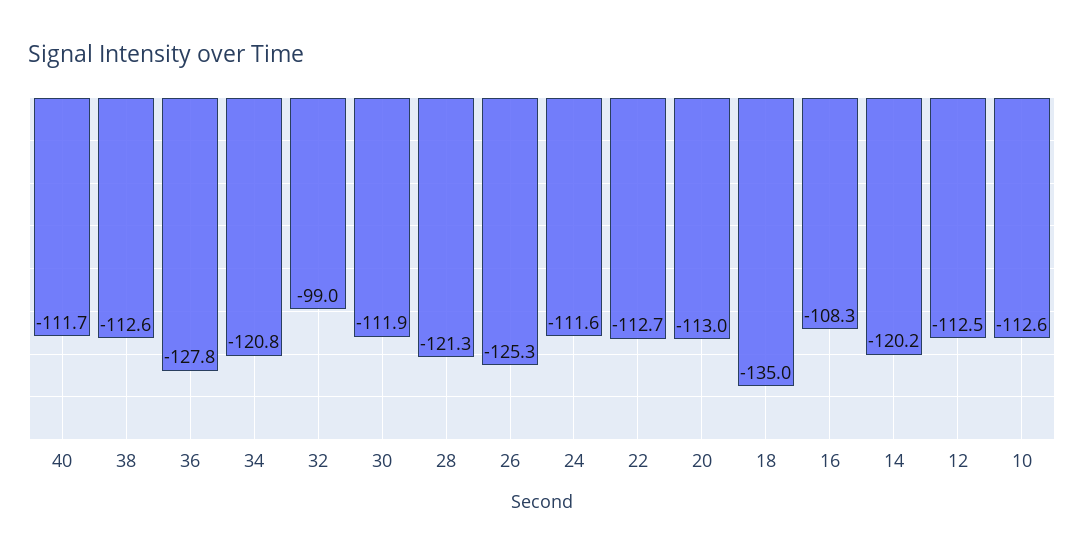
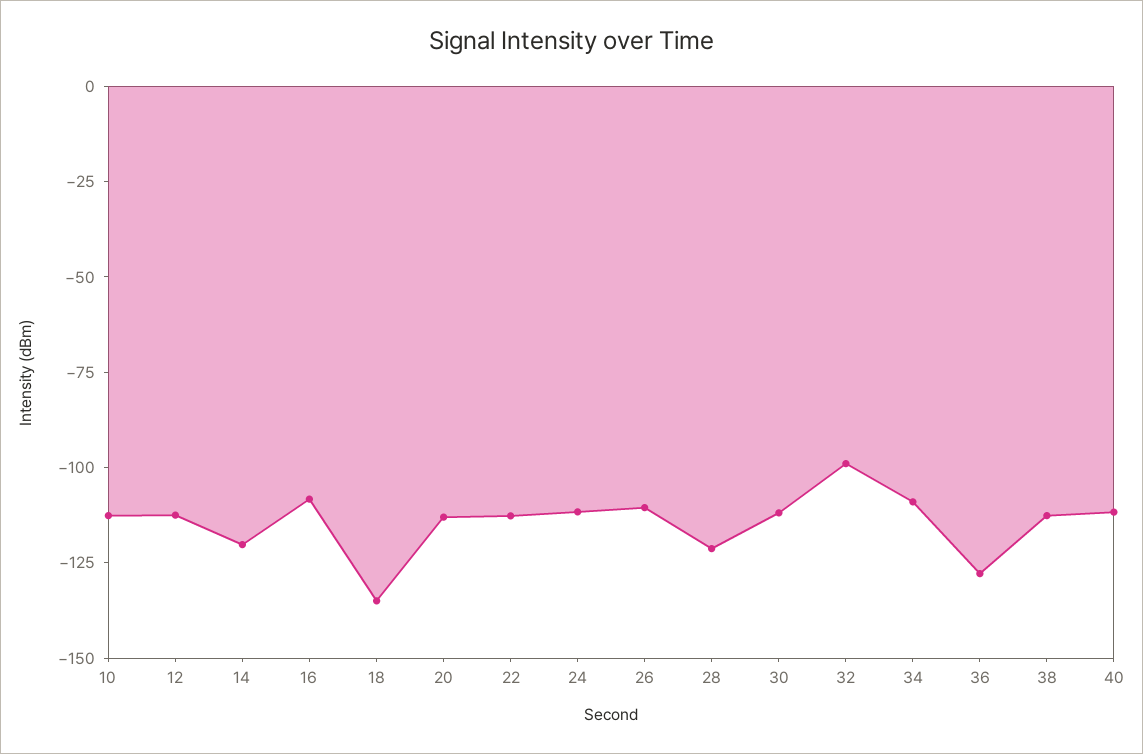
34: -120.8 -> -110
26: -125.3 -> -110

